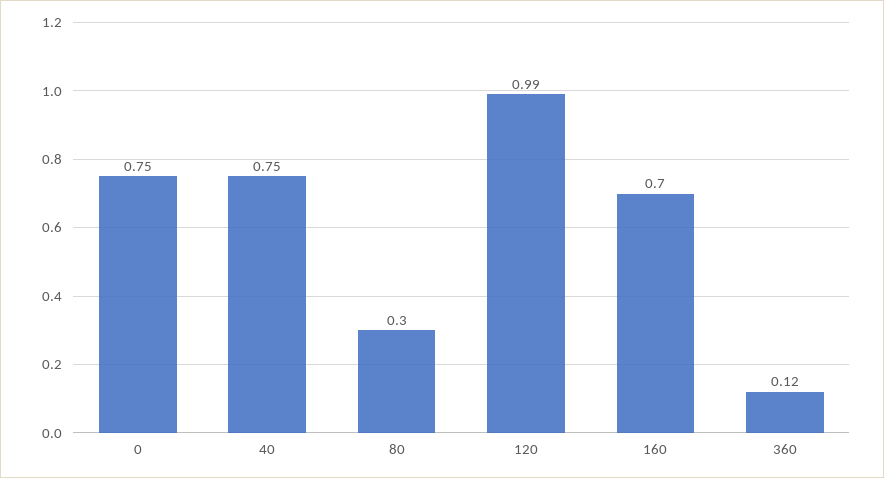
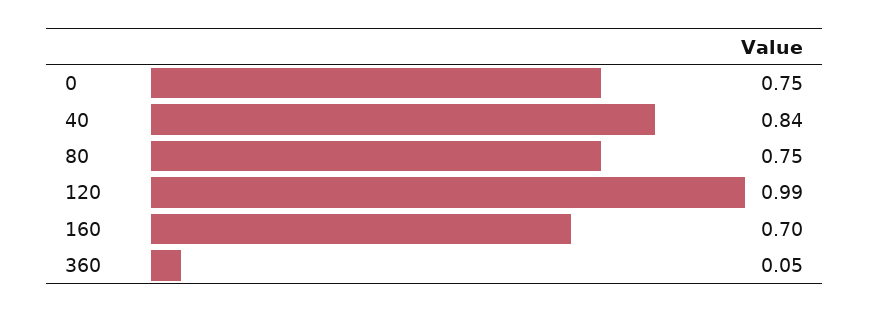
40: 0.75 -> 0.84
80: 0.3 -> 0.75
360: 0.12 -> 0.05

